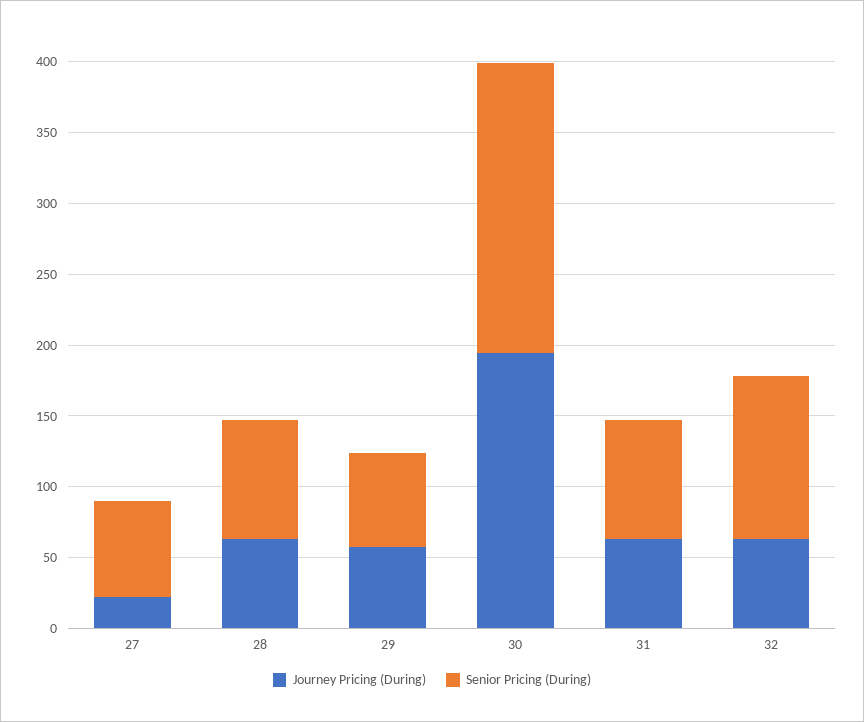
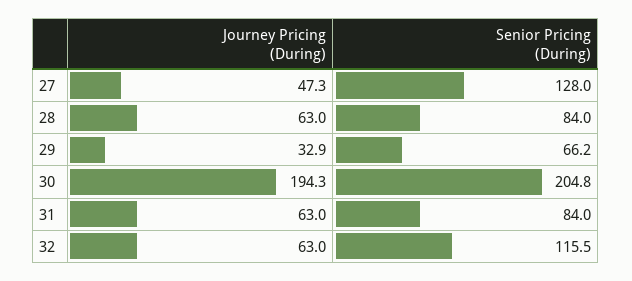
Journey Pricing (During), 27: 20 -> 47.3
Senior Pricing (During), 27: 70 -> 128
Journey Pricing (During), 29: 60 -> 32.9

